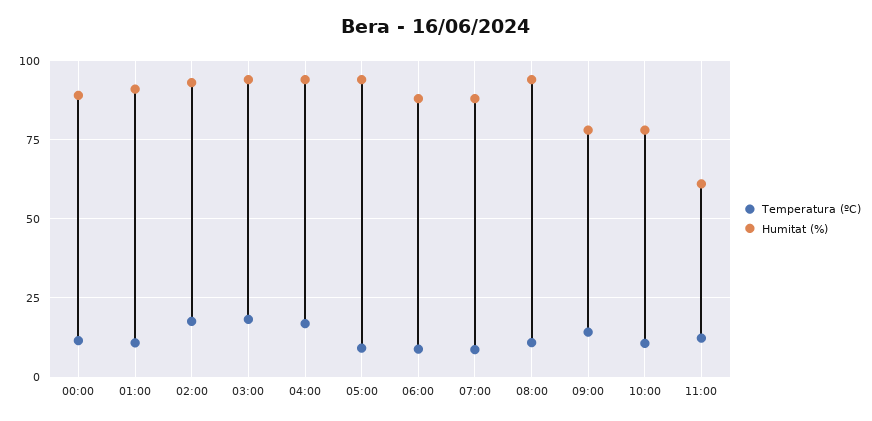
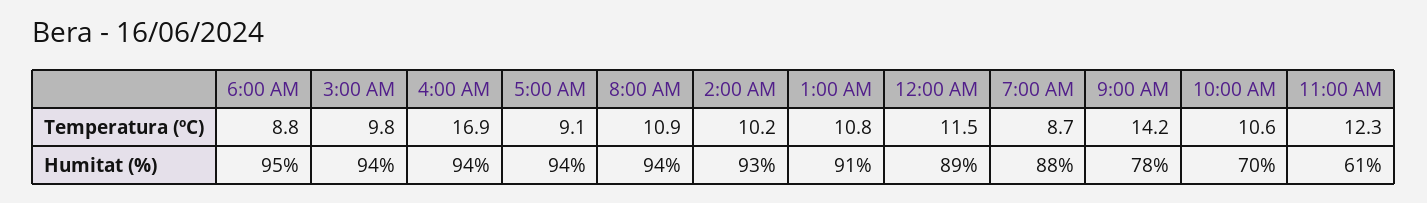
Temperatura (ºC), 02:00: 17.5 -> 10.2
Temperatura (ºC), 03:00: 17.5 -> 9.8
Humitat (%), 06:00: 87.5 -> 95
Humitat (%), 10:00: 77.5 -> 70

